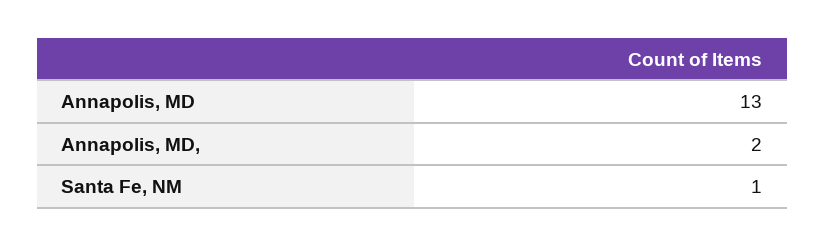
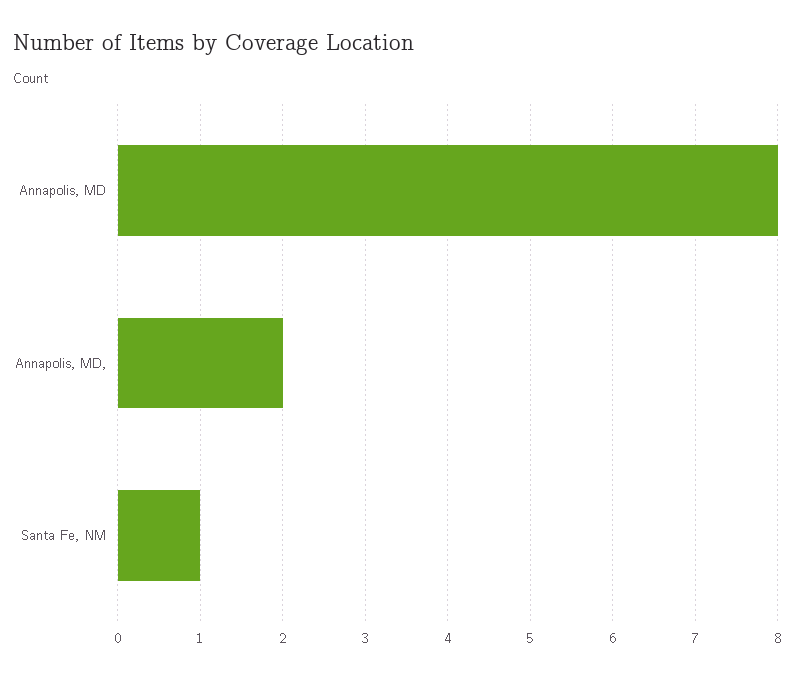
Annapolis, MD: 13 -> 8

